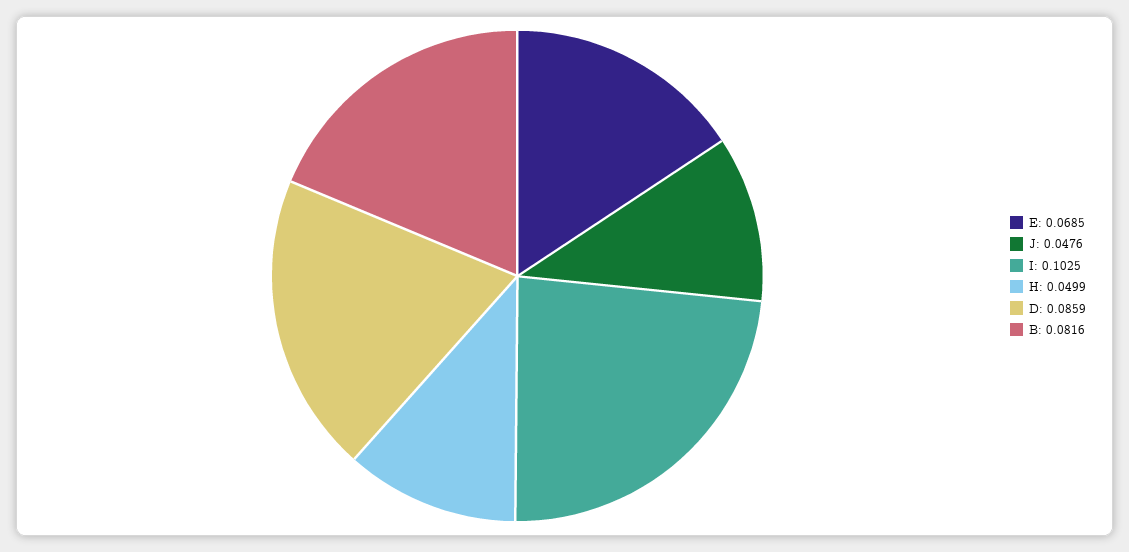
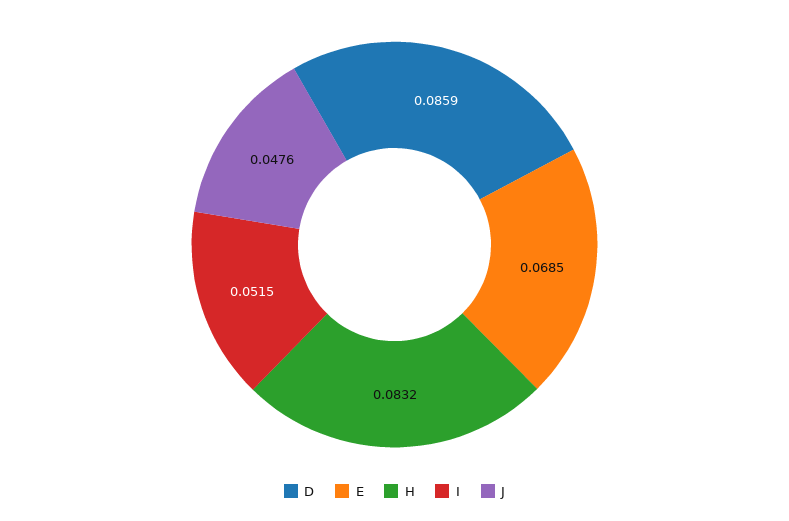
I: 0.1025 -> 0.0515
H: 0.0499 -> 0.0832
B: 0.0816 -> none

